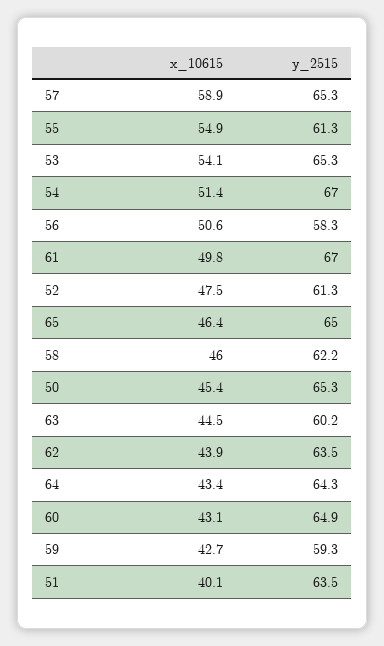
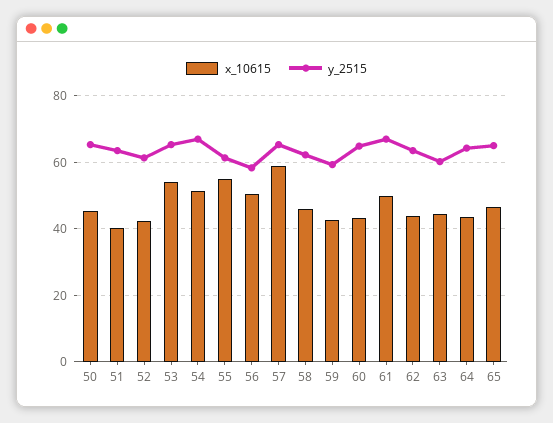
x_10615, 52: 47.5 -> 42

